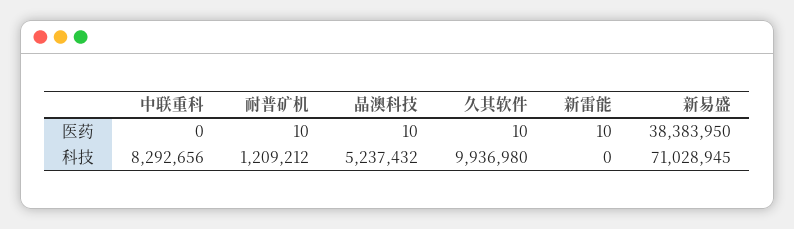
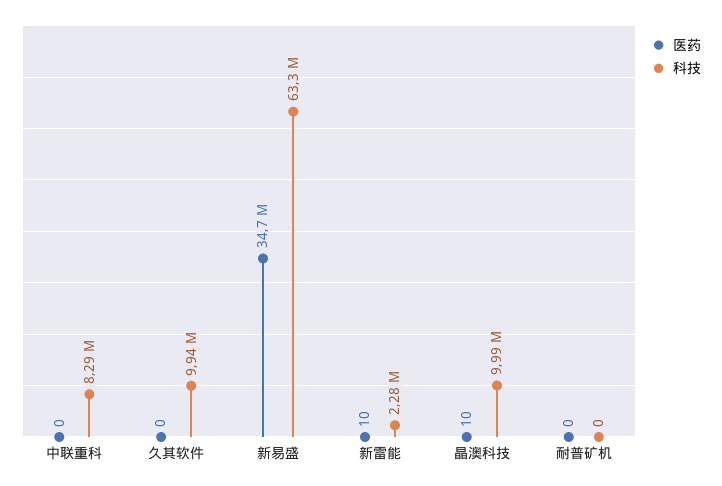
医药, 耐普矿机: 10 -> 0
医药, 久其软件: 10 -> 0
医药, 新易盛: 38383950 -> 34700000
科技, 耐普矿机: 1209212 -> 0
科技, 晶澳科技: 5237432 -> 9990000
科技, 新雷能: 0 -> 2280000
科技, 新易盛: 71028945 -> 63300000

